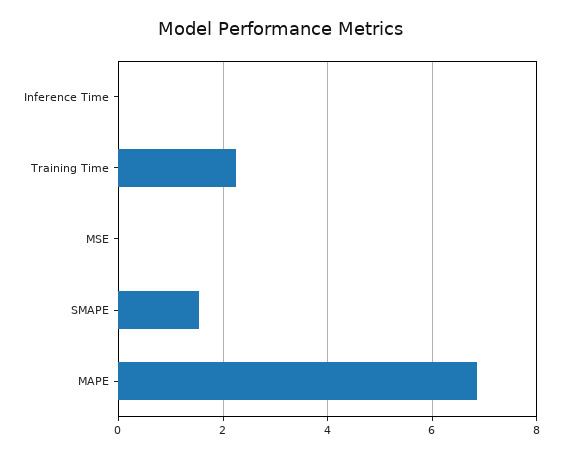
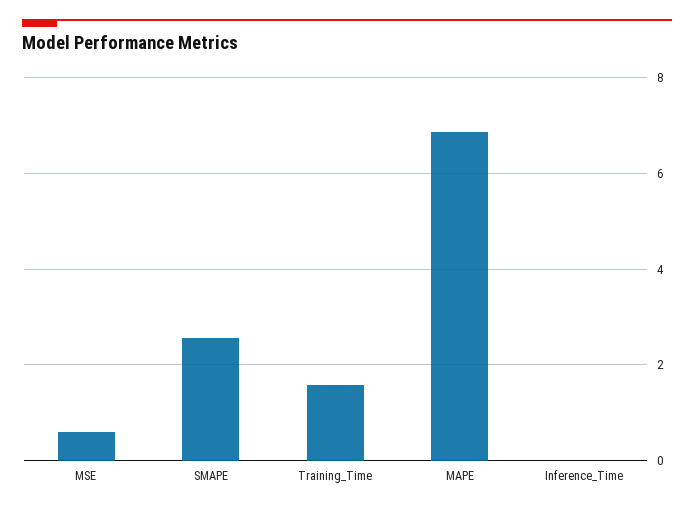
Training Time: 2.2 -> 1.6
MSE: 0 -> 0.6
SMAPE: 1.6 -> 2.6

